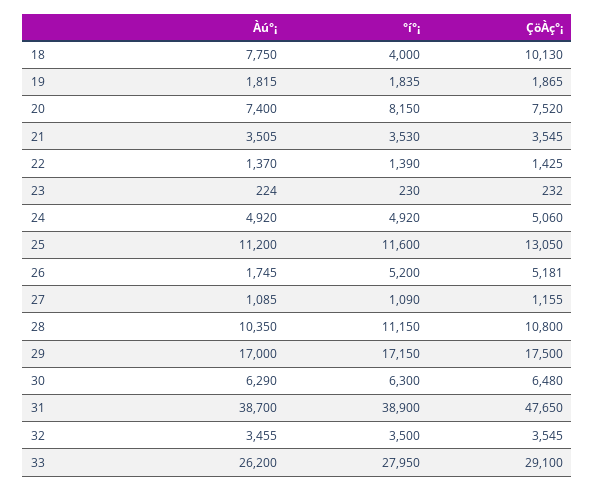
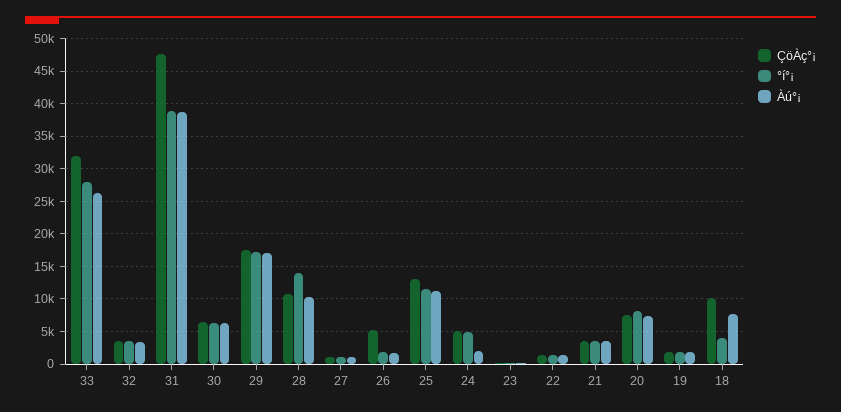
Àú°¡, 24: 4920 -> 2000
°í°¡, 26: 5200 -> 2000
°í°¡, 28: 11150 -> 14000
ÇöÀç°¡, 33: 29100 -> 32000

